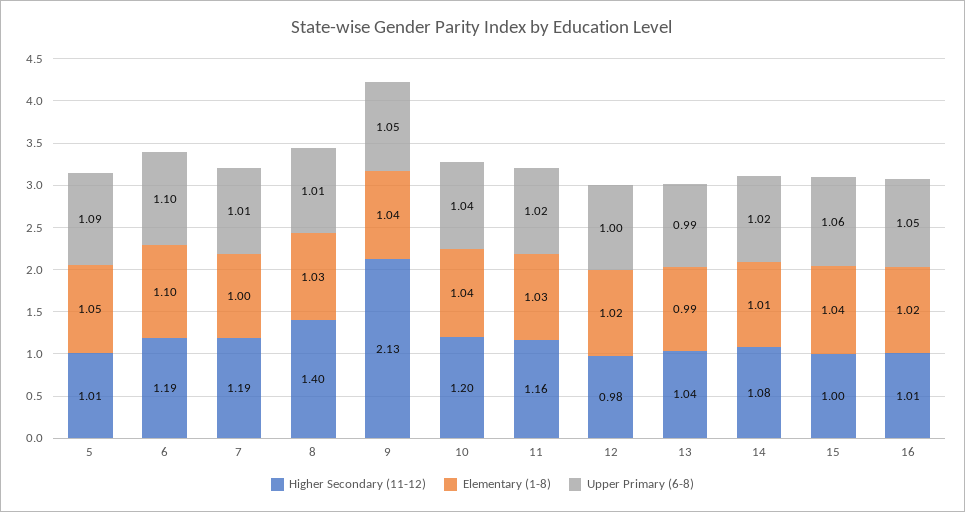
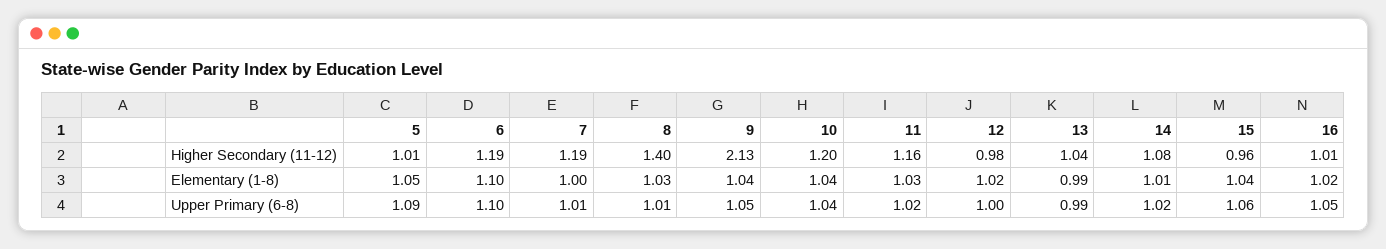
Higher Secondary (11-12), 15: 1 -> 0.96

